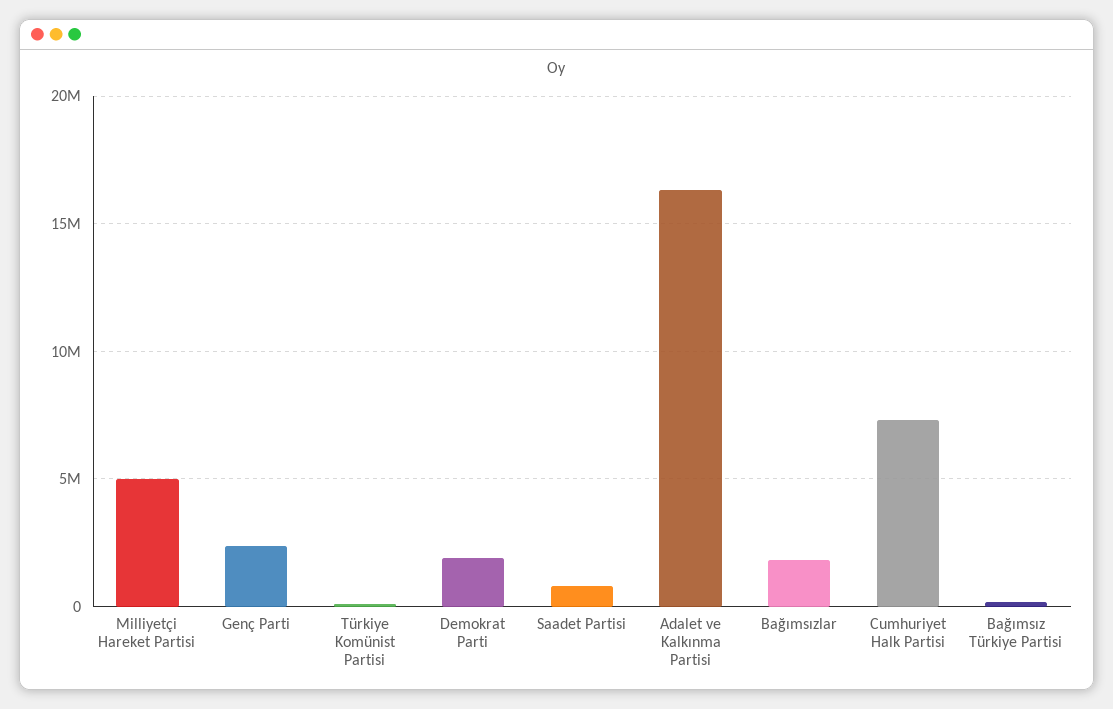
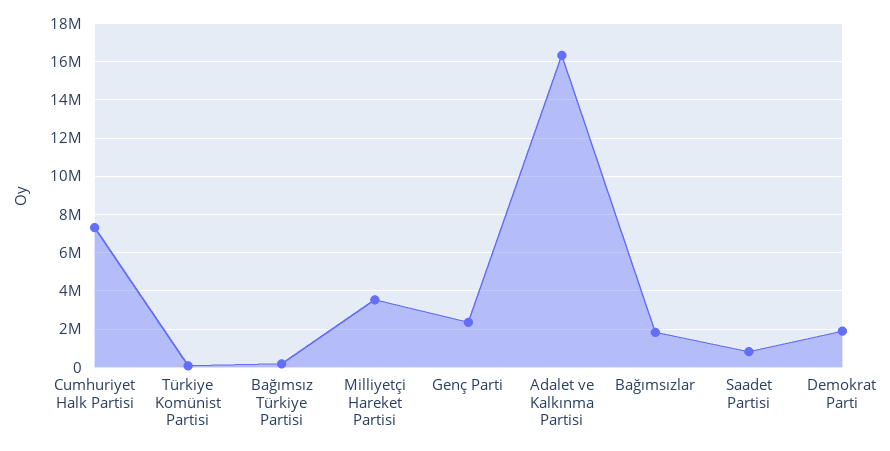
Milliyetçi Hareket Partisi: 5000000 -> 3500000

